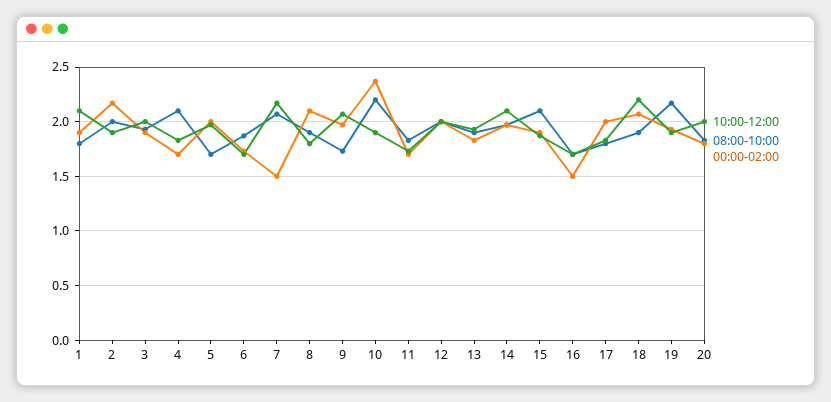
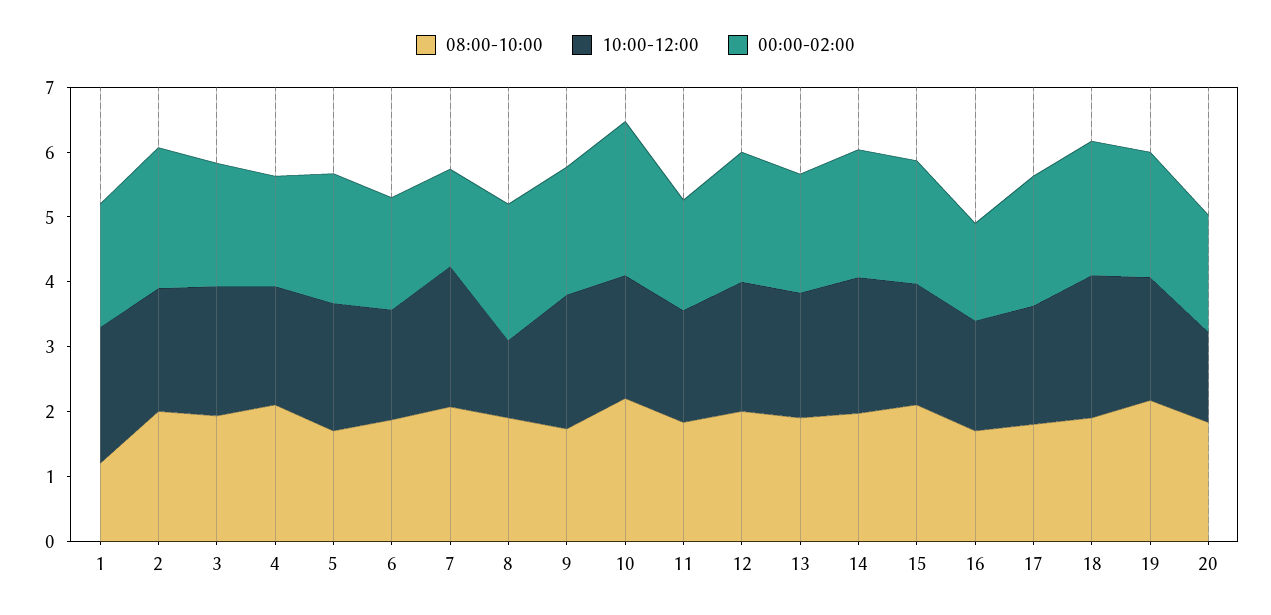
08:00-10:00, 1: 1.8 -> 1.2
10:00-12:00, 8: 1.8 -> 1.2
10:00-12:00, 20: 2 -> 1.4

